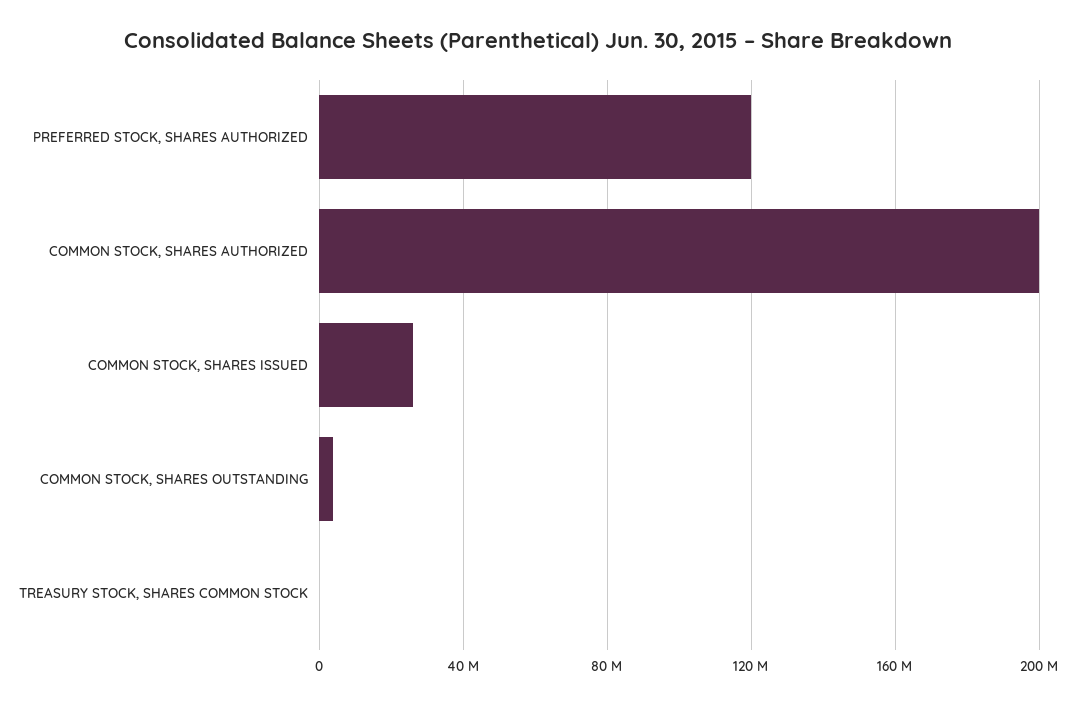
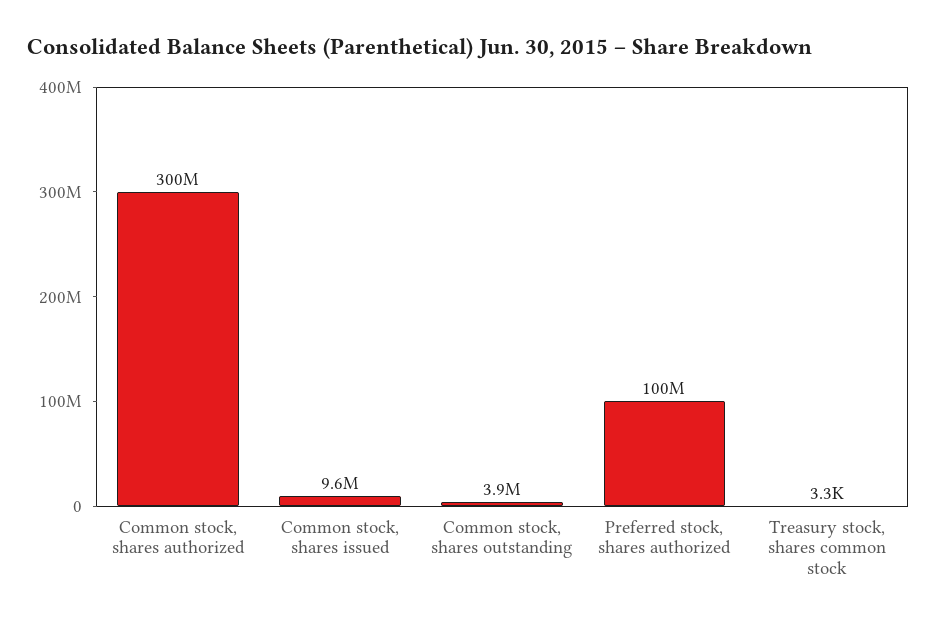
PREFERRED STOCK, SHARES AUTHORIZED: 120000000 -> 100000000
COMMON STOCK, SHARES AUTHORIZED: 200000000 -> 300000000
COMMON STOCK, SHARES ISSUED: 25000000 -> 9600000

